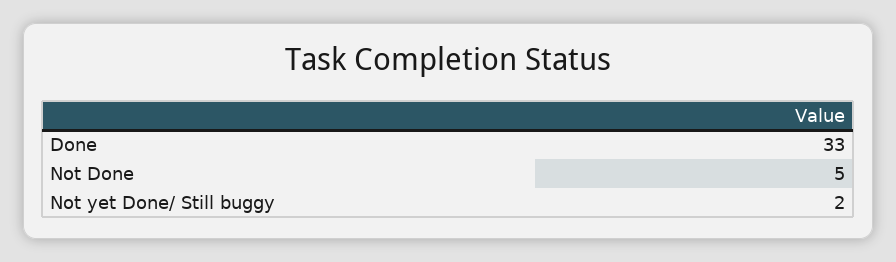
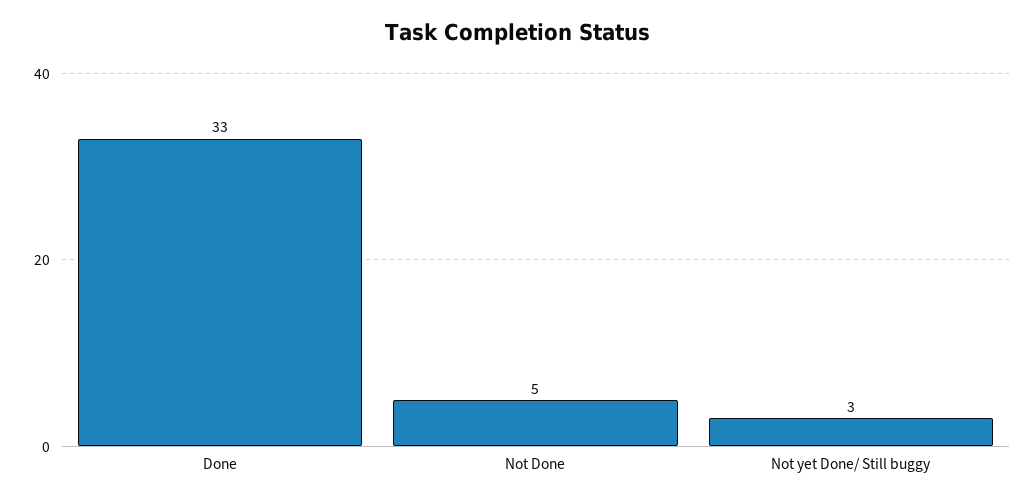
Not yet Done/ Still buggy: 2 -> 3

